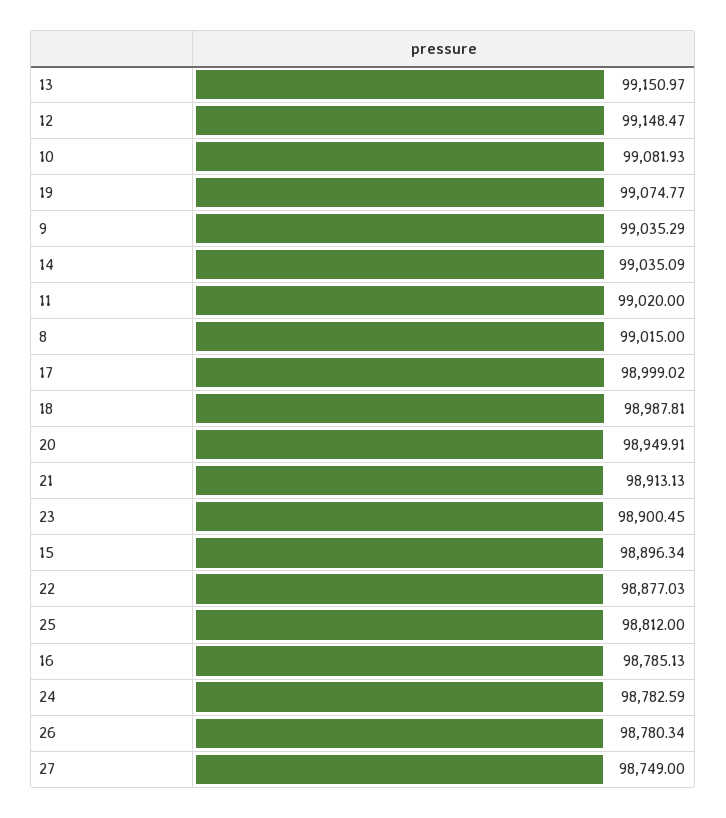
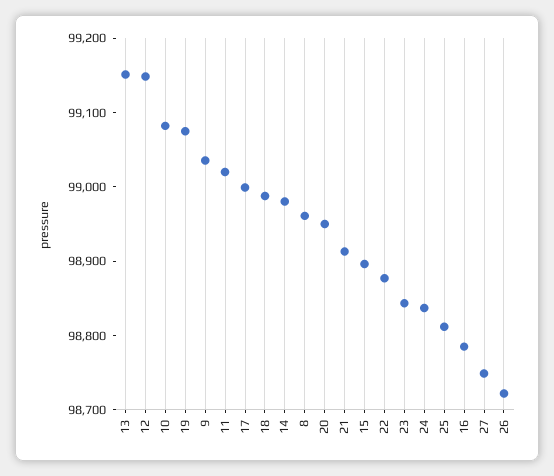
14: 99035.09 -> 98980
8: 99015 -> 98960
23: 98900.45 -> 98840
24: 98782.59 -> 98840
26: 98780.34 -> 98720

